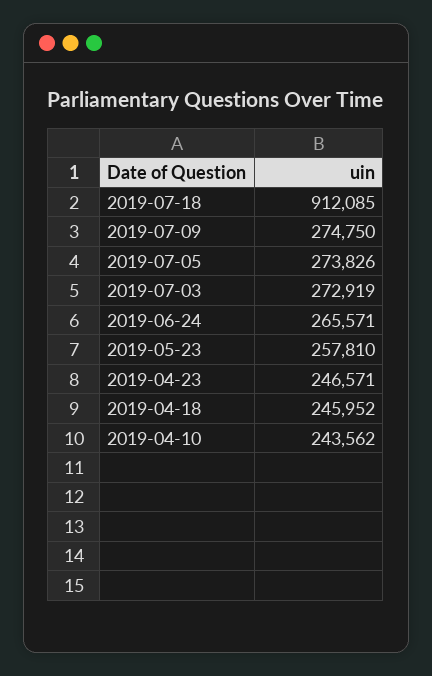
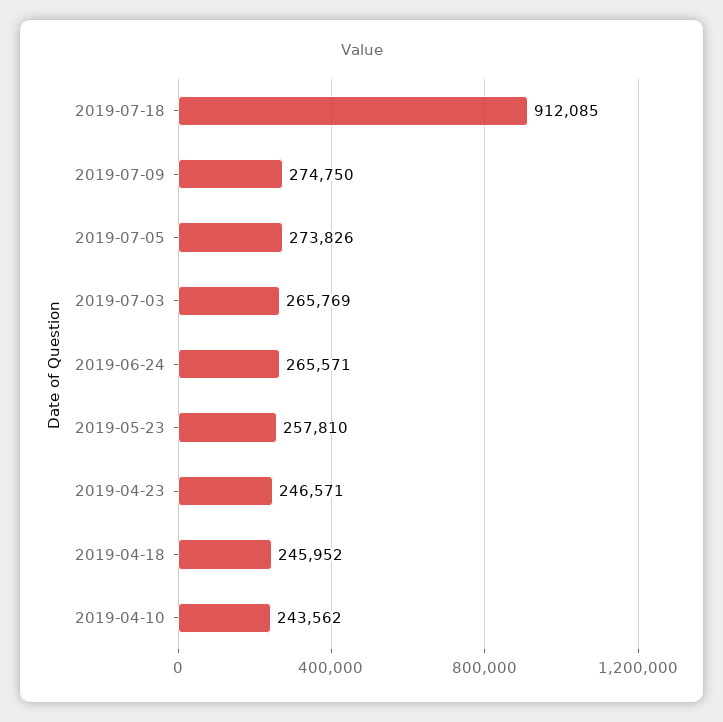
2019-07-03: 272919 -> 265769

